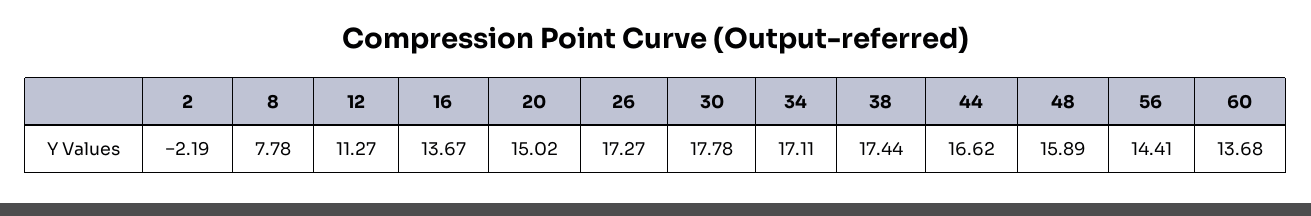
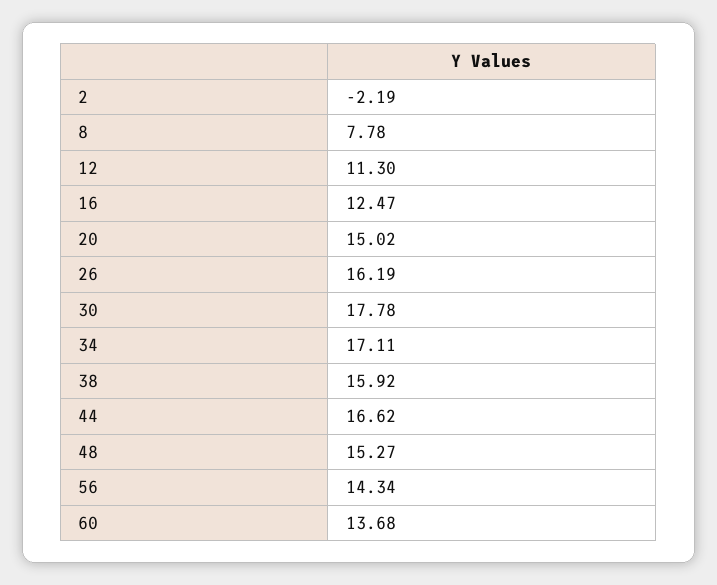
12: 11.27 -> 11.3
16: 13.67 -> 12.47
26: 17.27 -> 16.19
38: 17.44 -> 15.92
48: 15.89 -> 15.27
56: 14.41 -> 14.34

